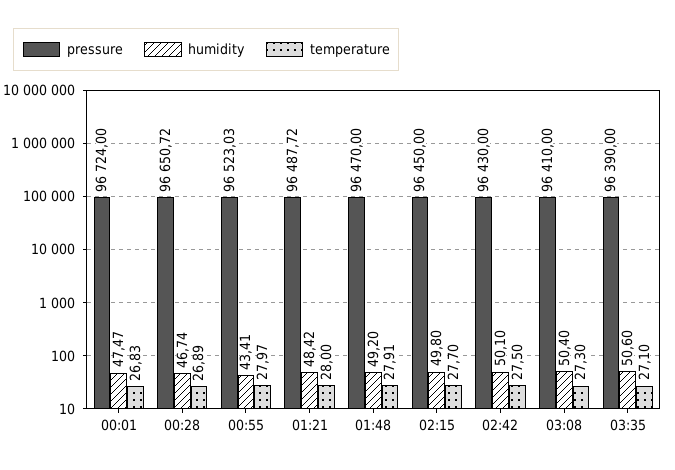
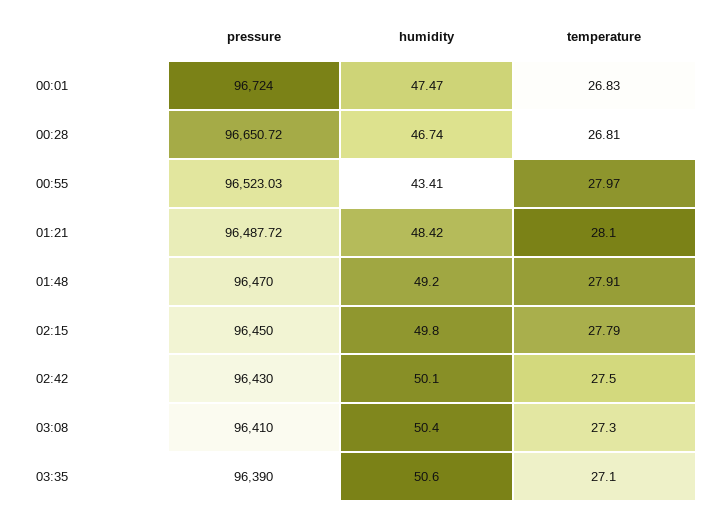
temperature, 00:28: 26.89 -> 26.81
temperature, 01:21: 28 -> 28.1
temperature, 02:15: 27.7 -> 27.79

